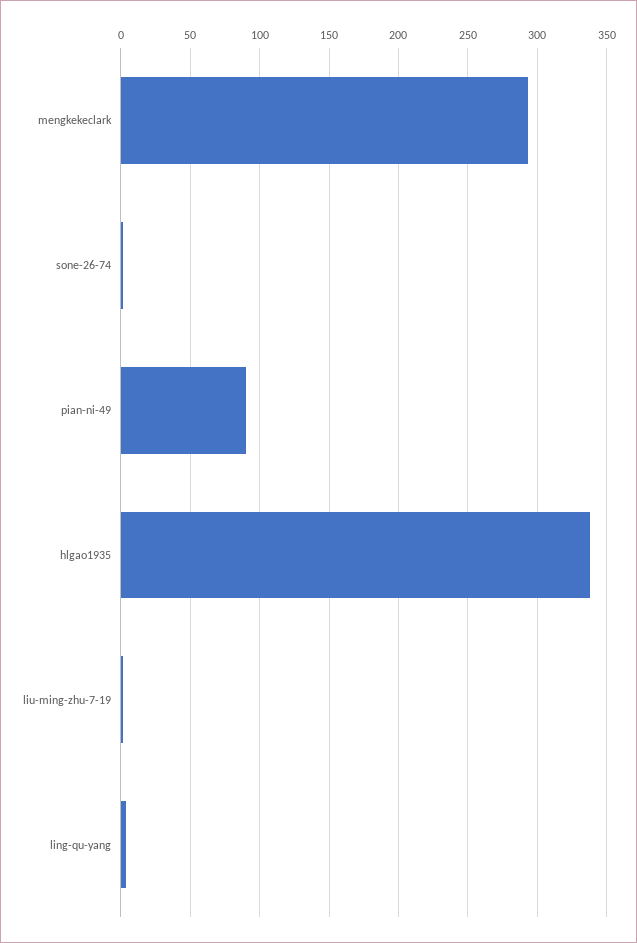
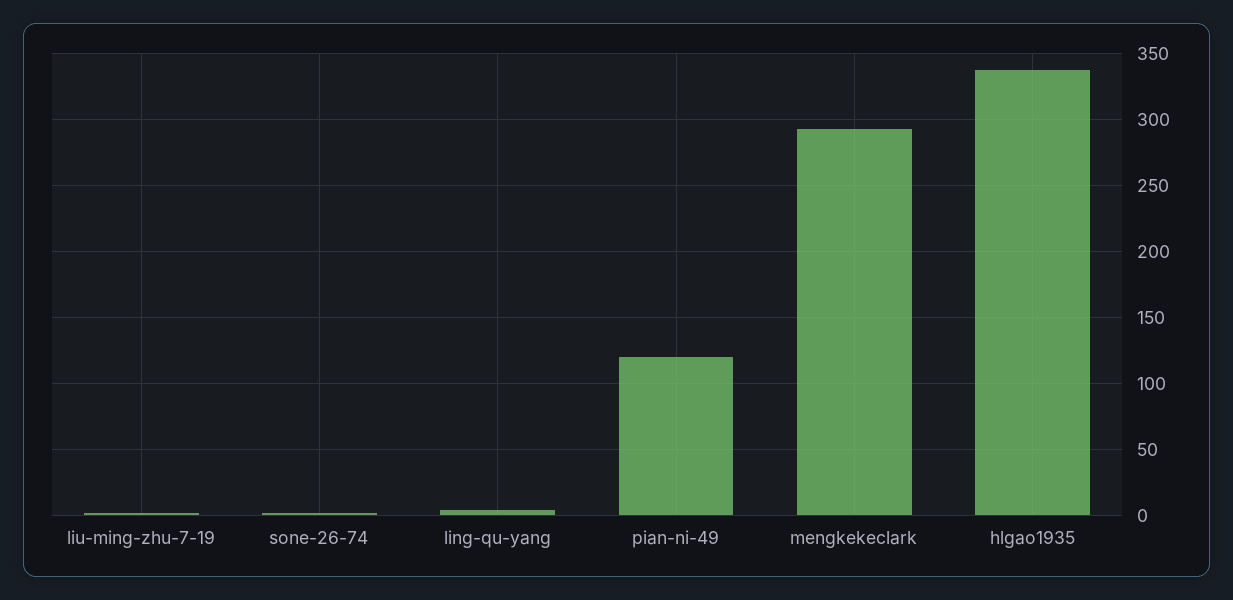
pian-ni-49: 90 -> 120

